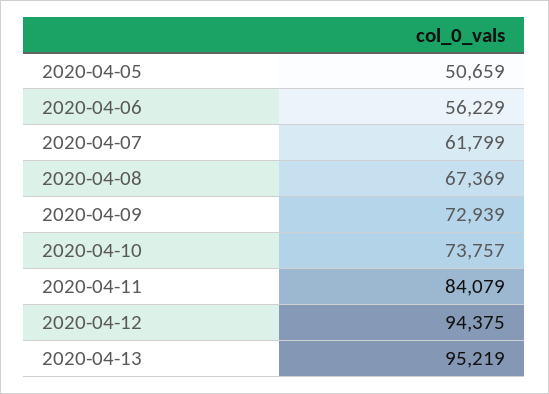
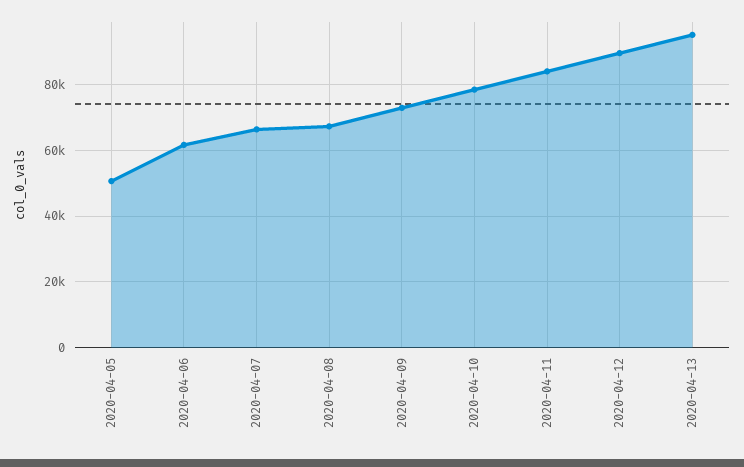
2020-04-06: 56229 -> 62000
2020-04-07: 61799 -> 66000
2020-04-10: 73757 -> 78000
2020-04-12: 94375 -> 90000

